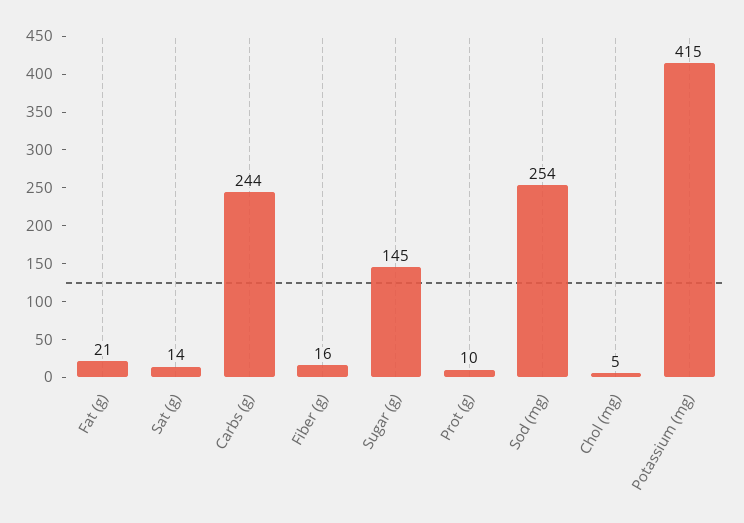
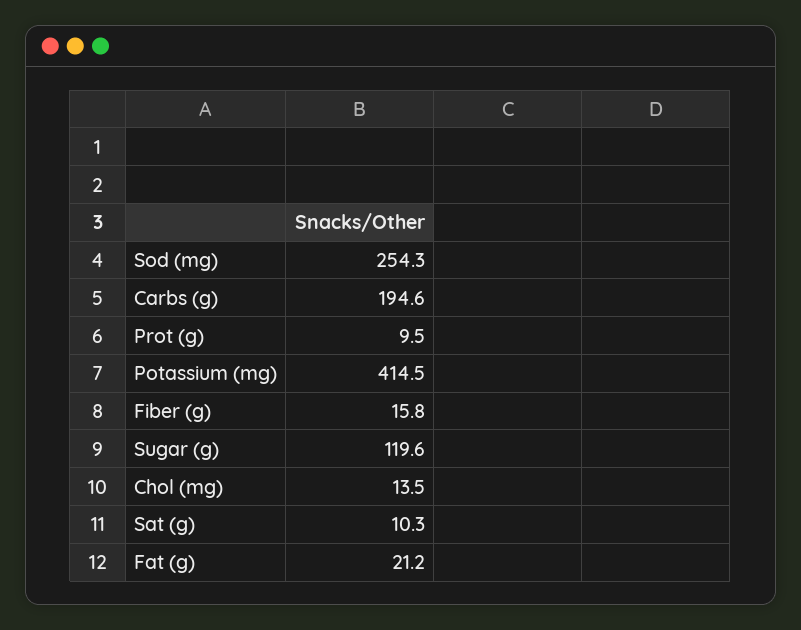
Sat (g): 14 -> 10.3
Carbs (g): 244 -> 194.6
Sugar (g): 145 -> 119.6
Chol (mg): 5 -> 13.5

